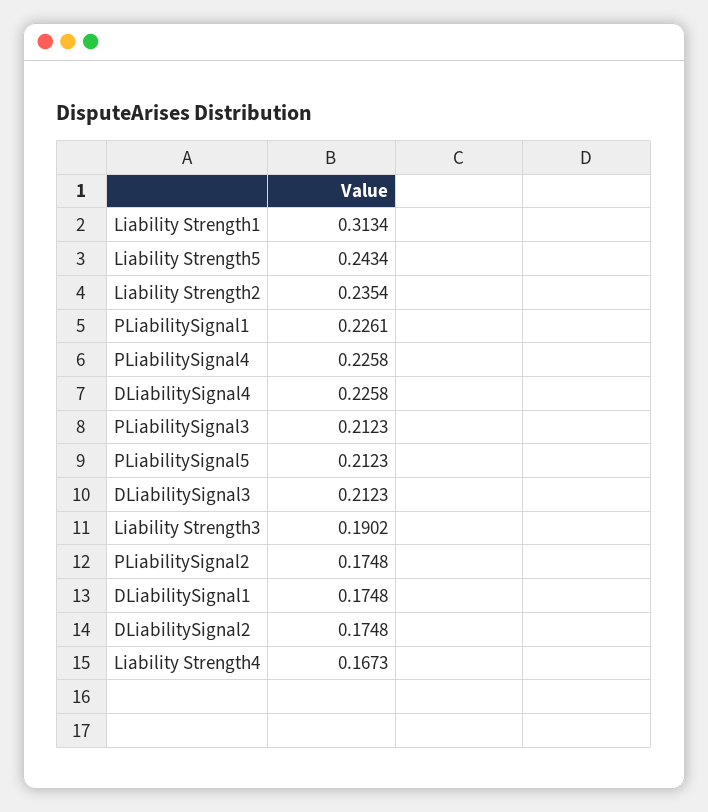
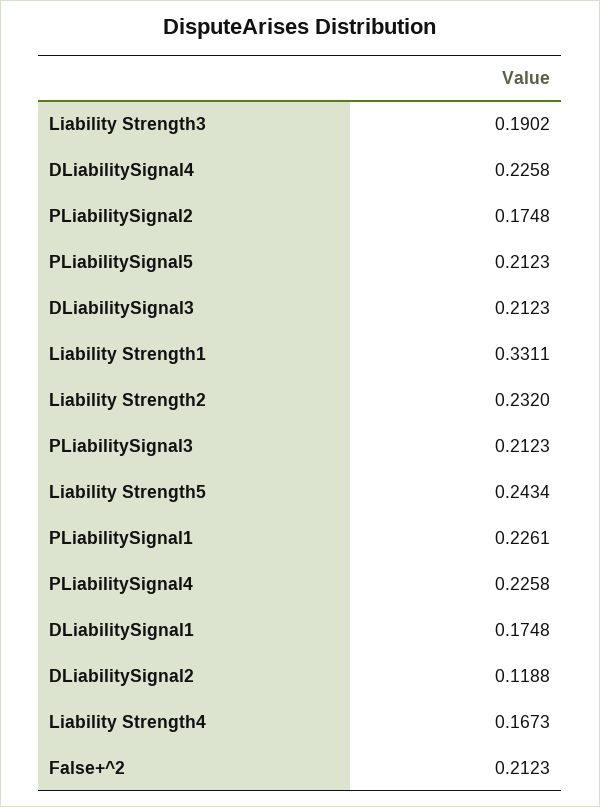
Liability Strength1: 0.3134 -> 0.3311
Liability Strength2: 0.2354 -> 0.232
DLiabilitySignal2: 0.1748 -> 0.1188
False+^2: none -> 0.2123

